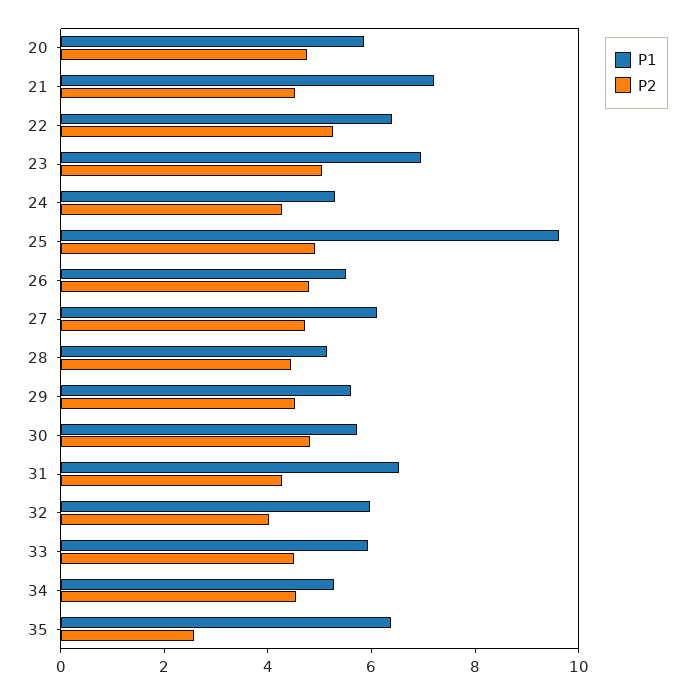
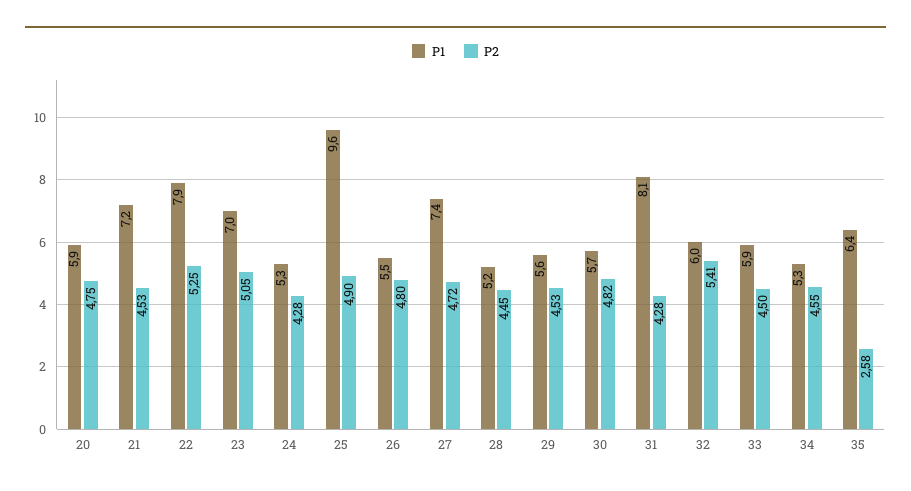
P1, 22: 6.5 -> 7.9
P1, 27: 6 -> 7.4
P1, 31: 6.5 -> 8.1
P2, 32: 4 -> 5.41

